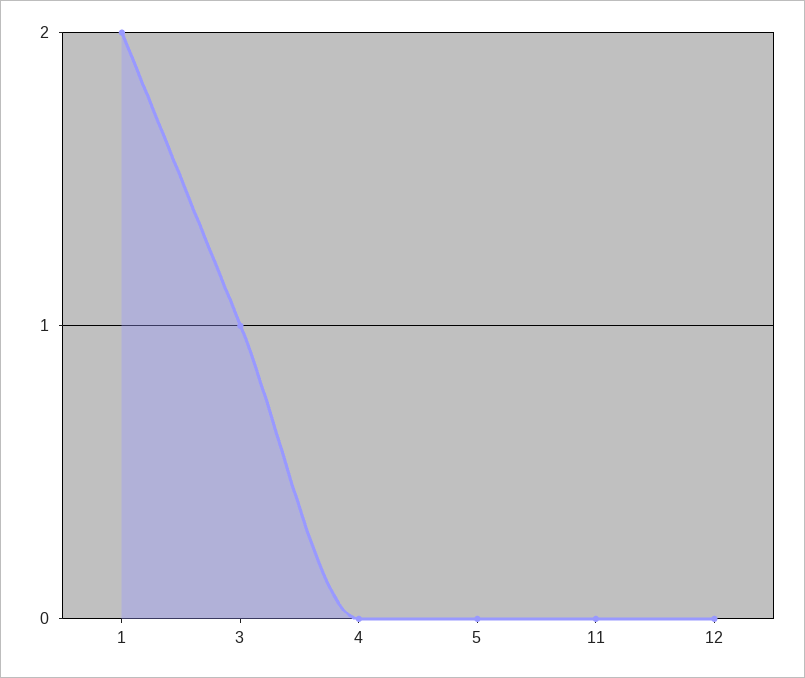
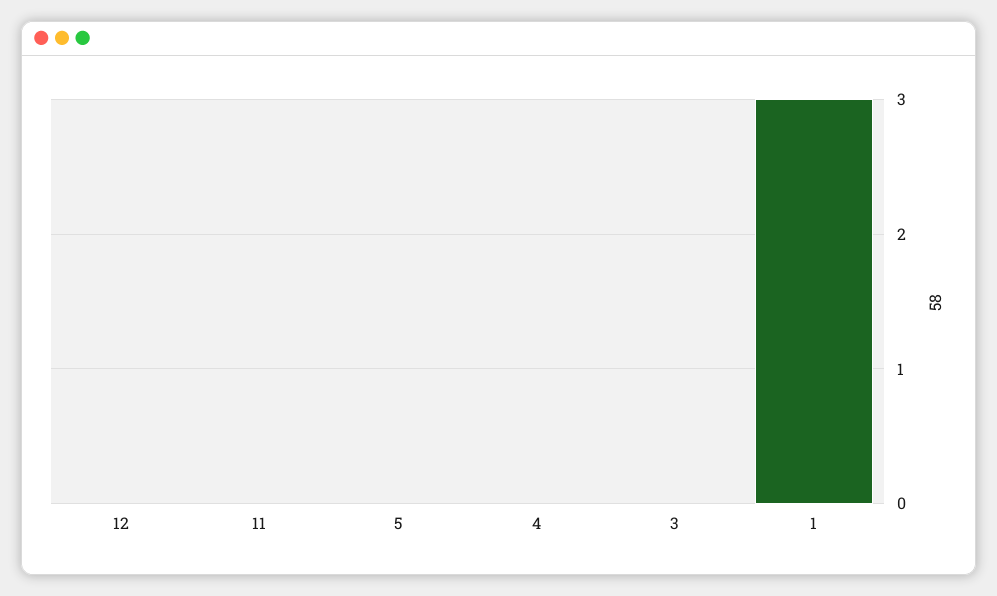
1: 2 -> 3
3: 1 -> 0

